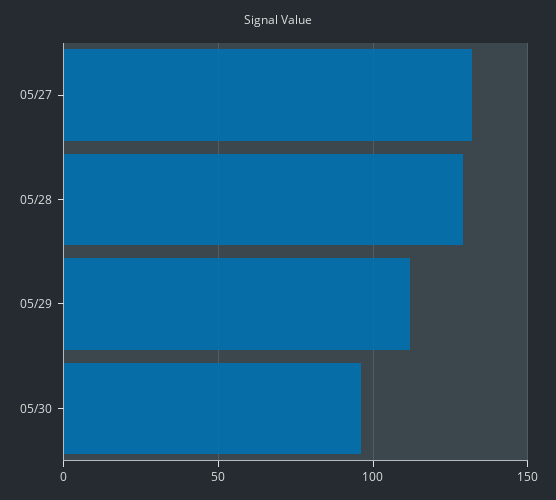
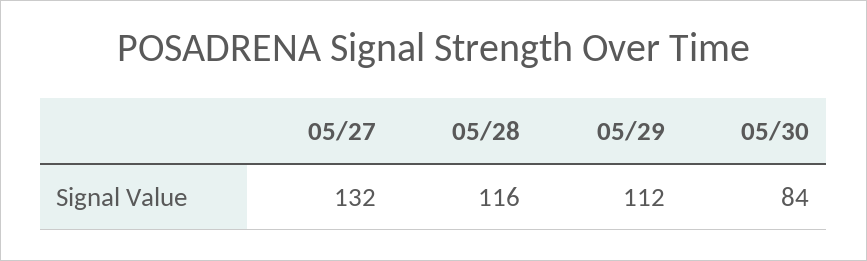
05/28: 130 -> 116
05/30: 95 -> 84

